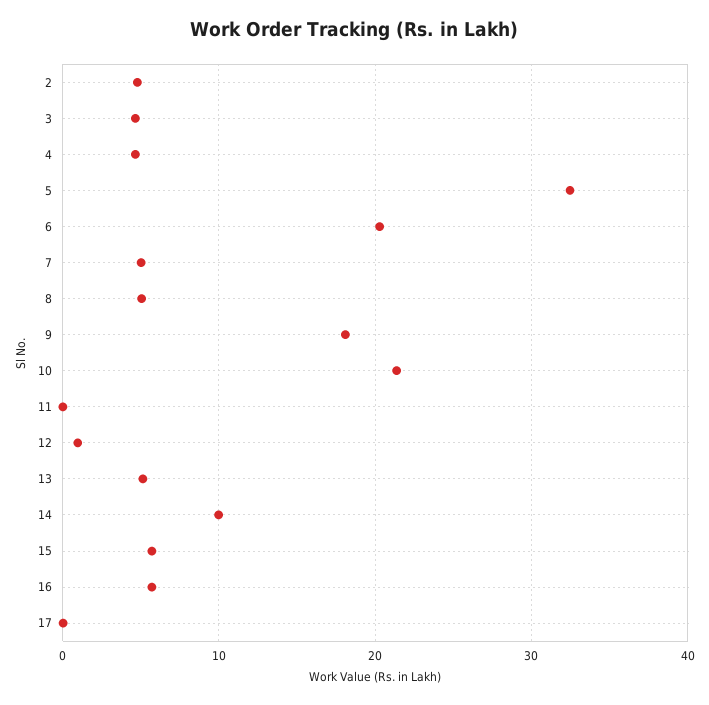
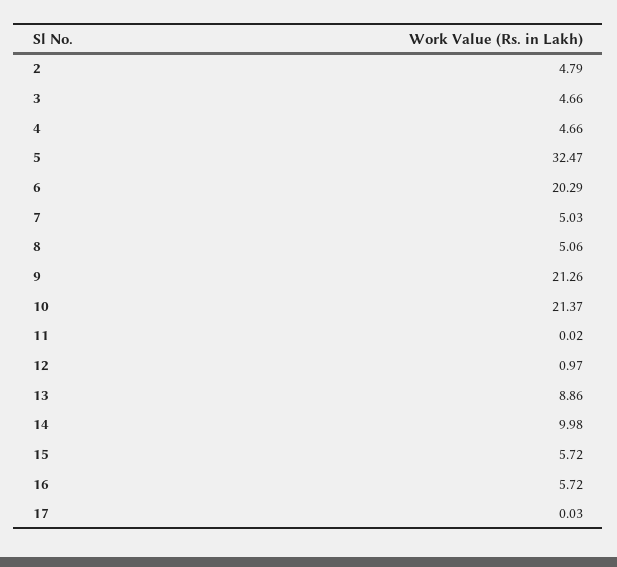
9: 18 -> 21.26
13: 5 -> 8.86

